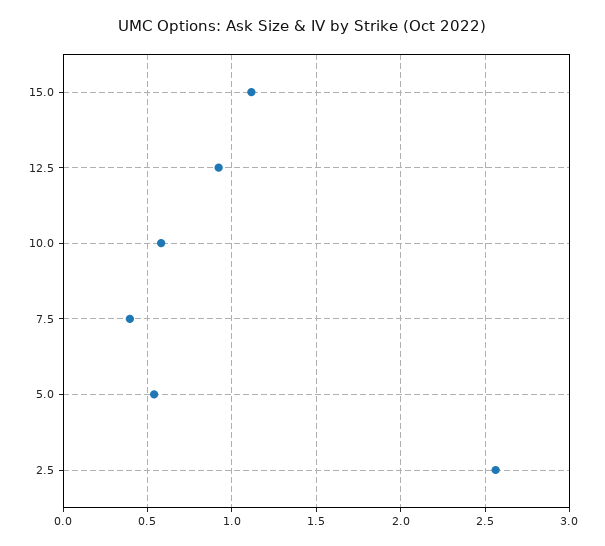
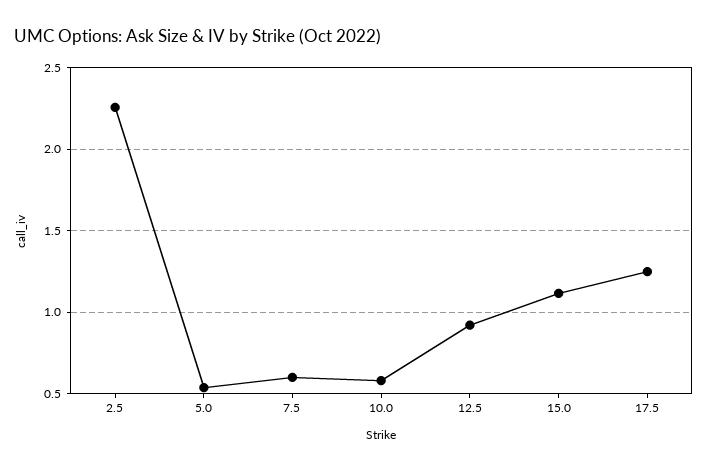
7.5: 0.4 -> 0.6
2.5: 2.55 -> 2.25
17.5: none -> 1.25

